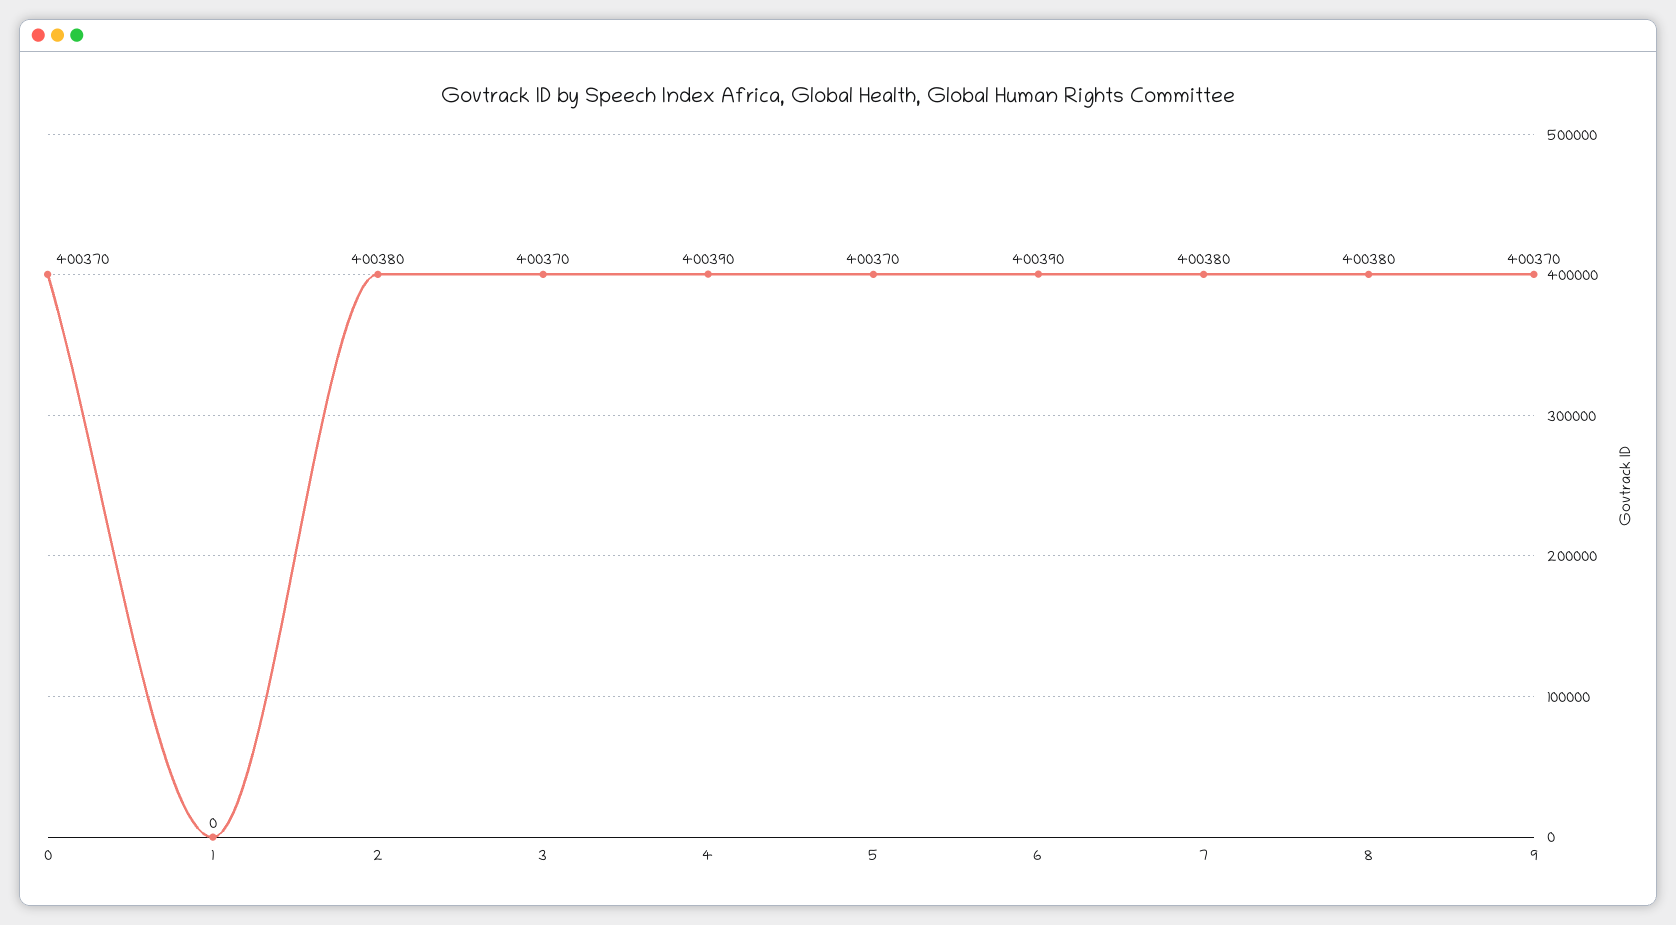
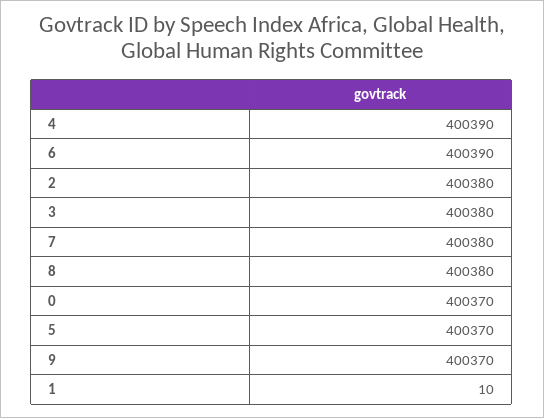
1: 0 -> 10
3: 400370 -> 400380

